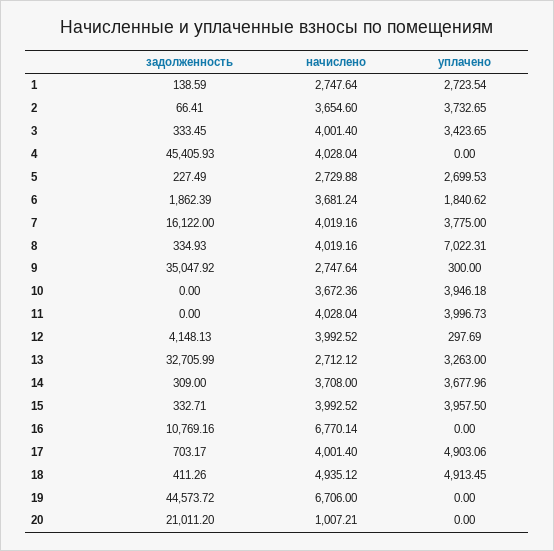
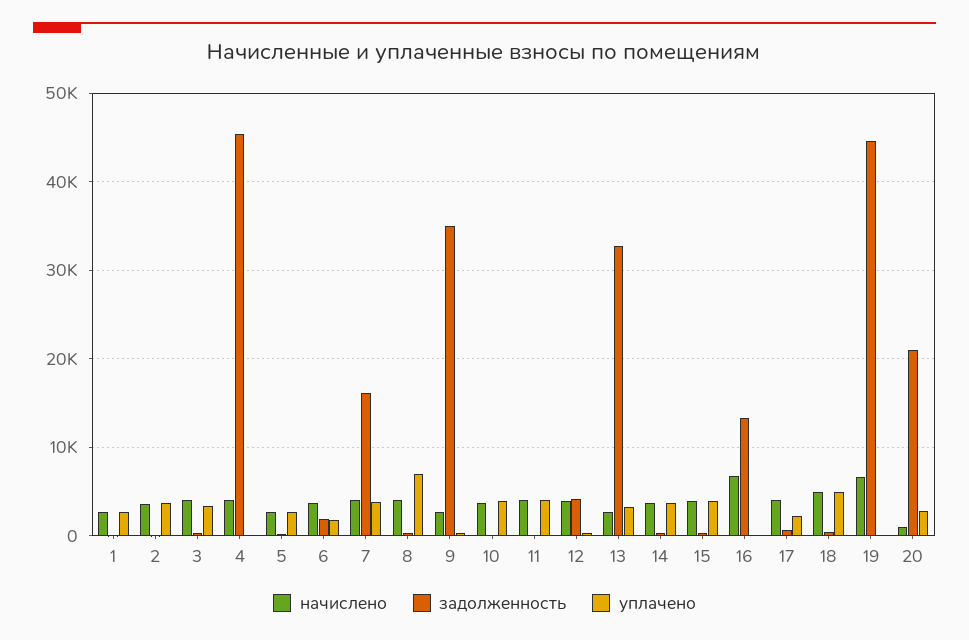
задолженность, 16: 10769.16 -> 13000
уплачено, 17: 4903.06 -> 2000
уплачено, 20: 0 -> 3000

